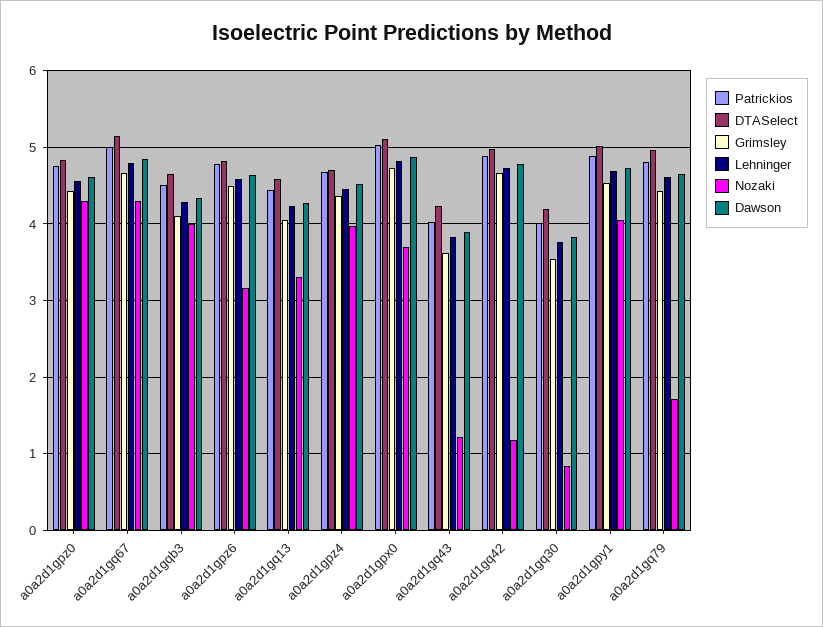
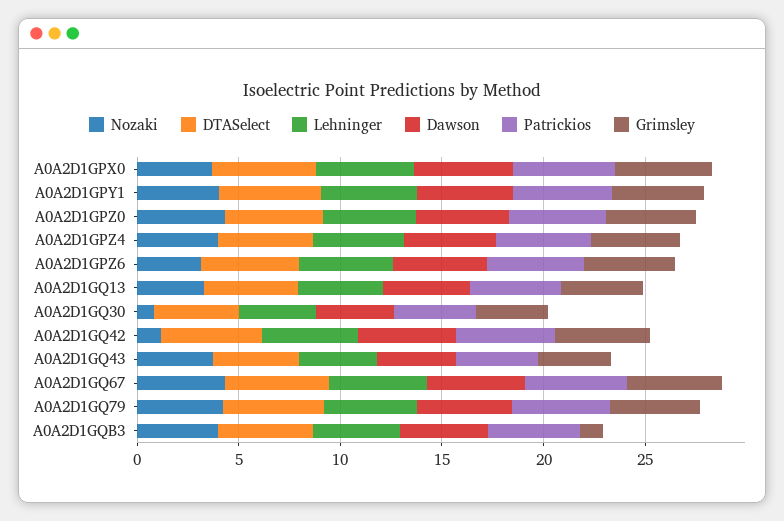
Grimsley, a0a2d1gqb3: 4.1 -> 1
Nozaki, a0a2d1gq43: 1.2 -> 4
Nozaki, a0a2d1gq79: 1.7 -> 4

